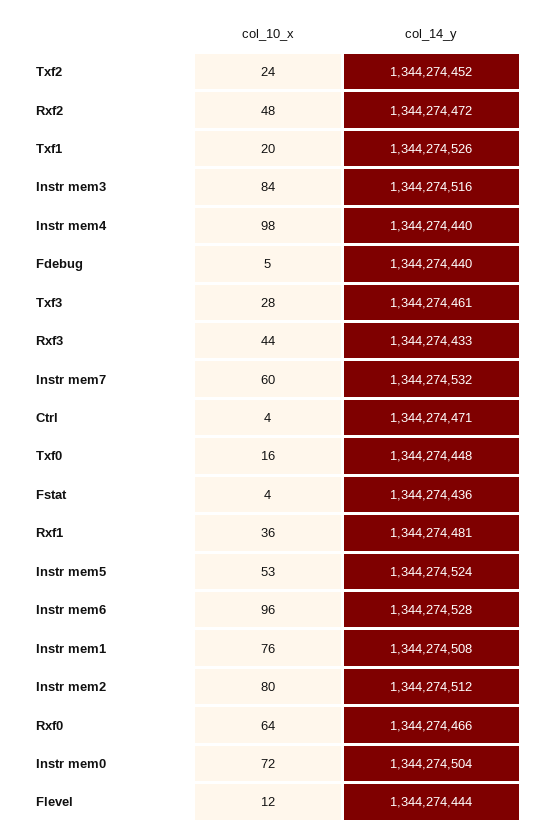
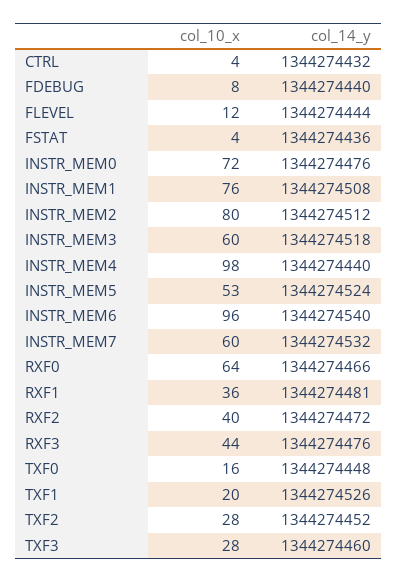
col_10_x, Txf2: 24 -> 28
col_10_x, Rxf2: 48 -> 40
col_10_x, Instr mem3: 84 -> 60
col_14_y, Instr mem3: 1344274516 -> 1344274518
col_10_x, Fdebug: 5 -> 8
col_14_y, Txf3: 1344274461 -> 1344274460
col_14_y, Rxf3: 1344274433 -> 1344274476
col_14_y, Ctrl: 1344274471 -> 1344274432
col_14_y, Instr mem6: 1344274528 -> 1344274540
col_14_y, Instr mem0: 1344274504 -> 1344274476

